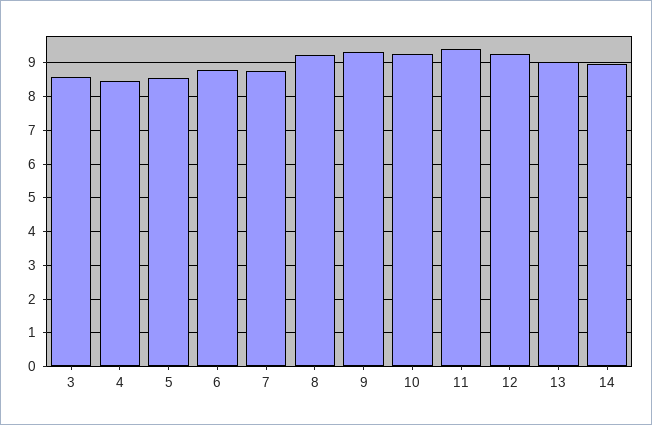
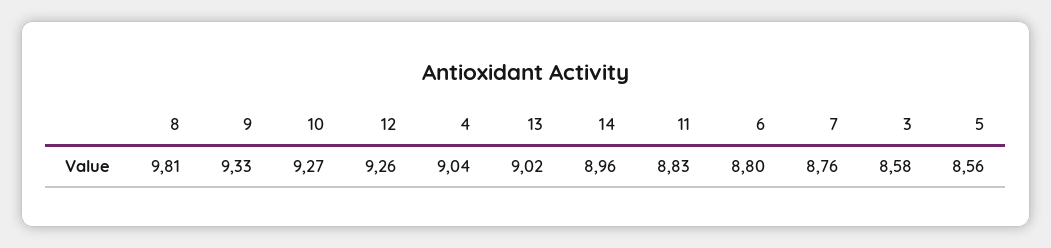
4: 8.4 -> 9.04
8: 9.2 -> 9.81
11: 9.4 -> 8.83

